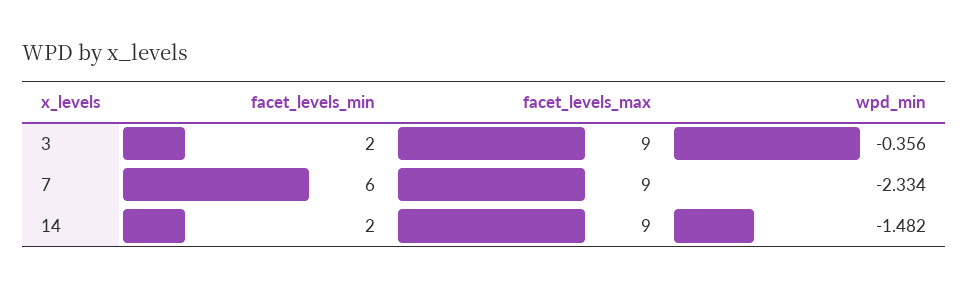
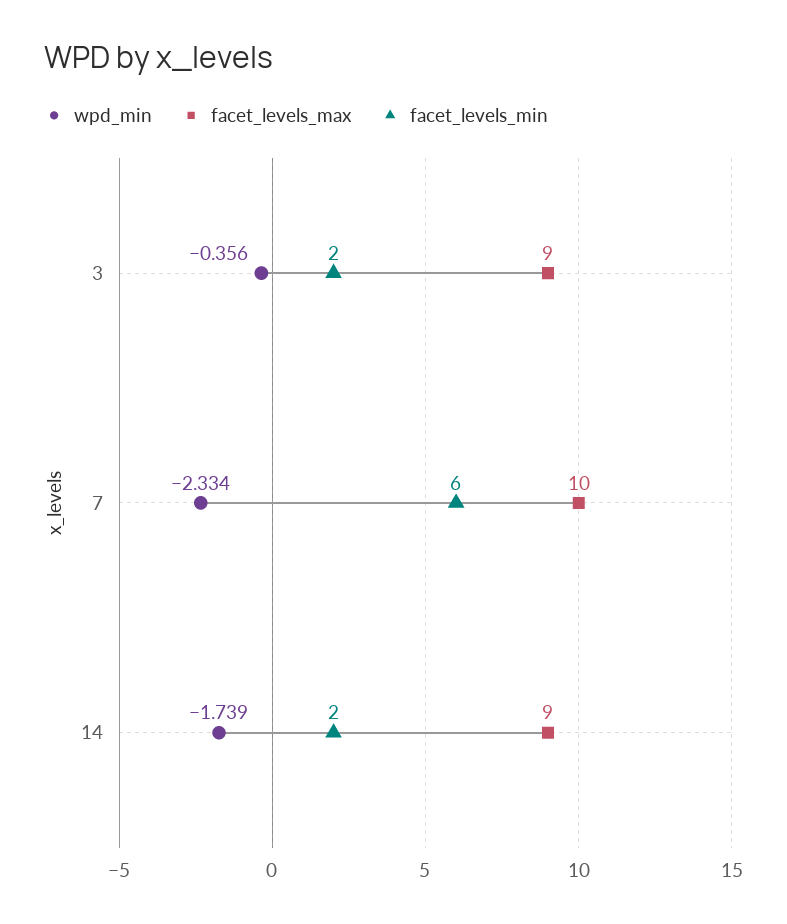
facet_levels_max, 7: 9 -> 10
wpd_min, 14: -1.482 -> -1.739

